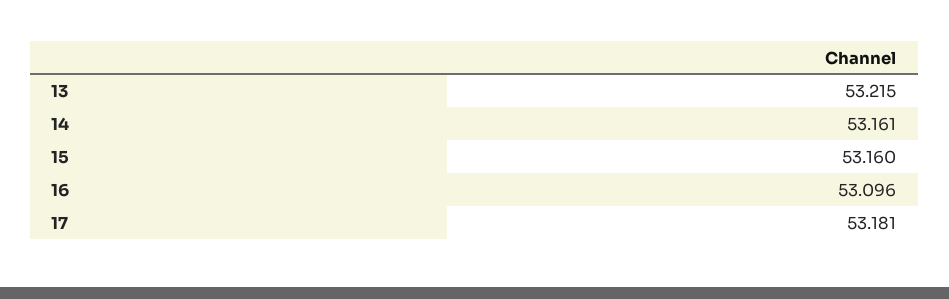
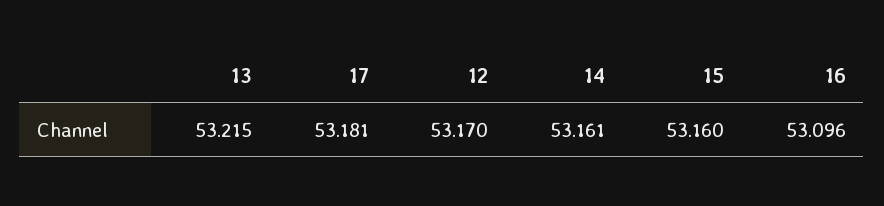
12: none -> 53.17

